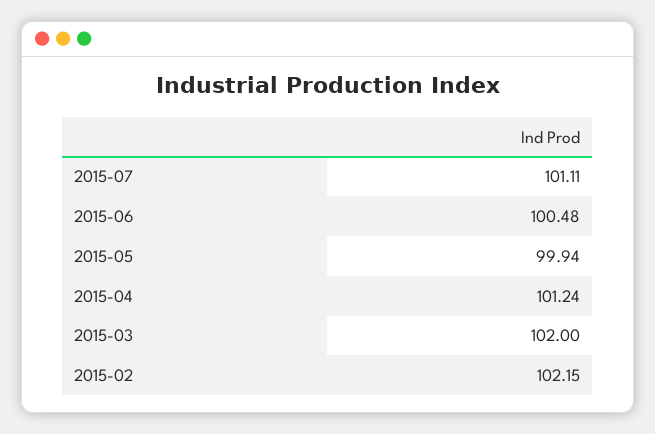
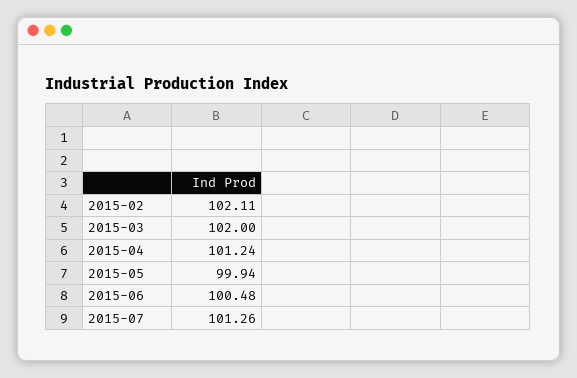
2015-07: 101.11 -> 101.26
2015-02: 102.15 -> 102.11

